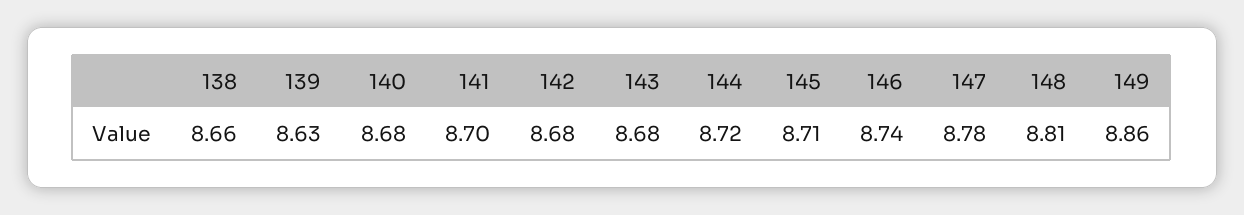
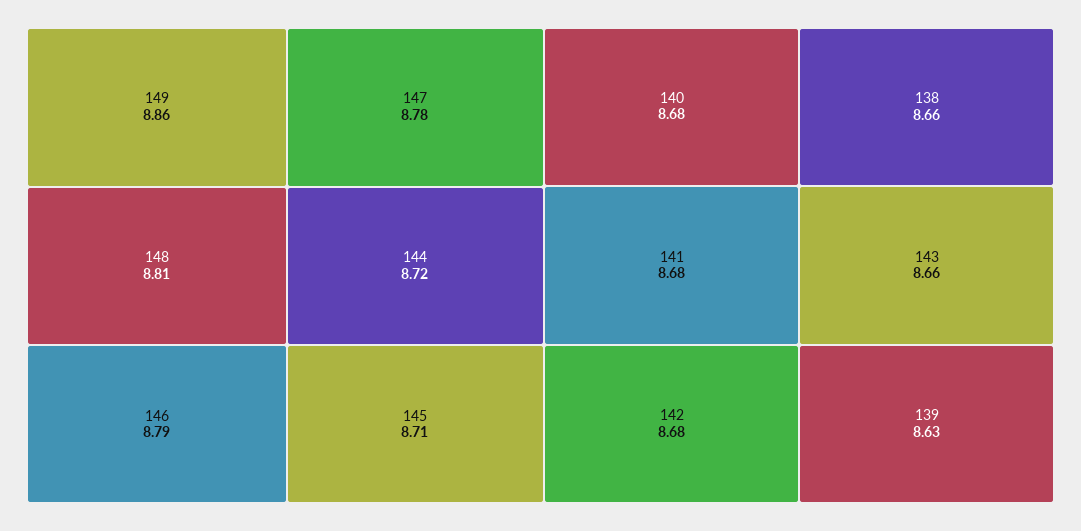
141: 8.7 -> 8.68
143: 8.68 -> 8.66
146: 8.74 -> 8.79

